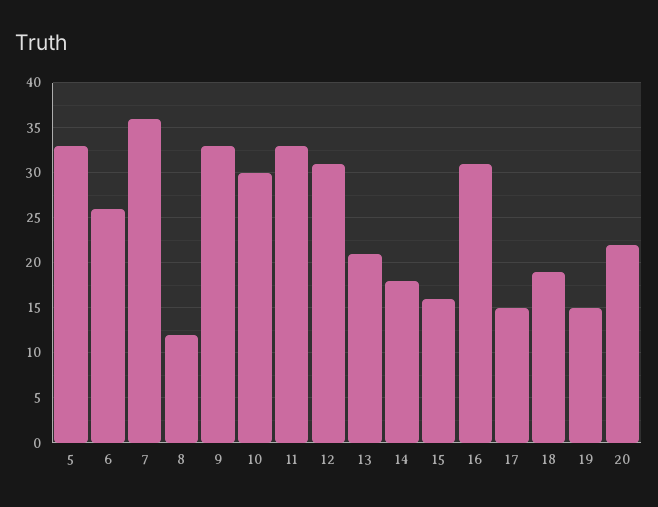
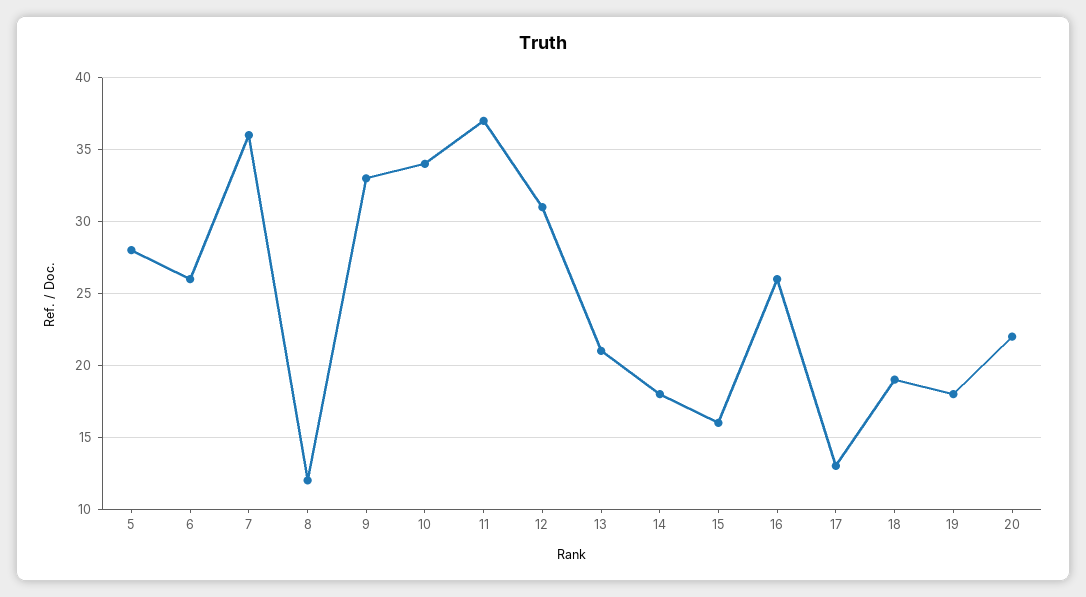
5: 33 -> 28
10: 30 -> 34
11: 33 -> 37
16: 31 -> 26
17: 15 -> 13
19: 15 -> 18

